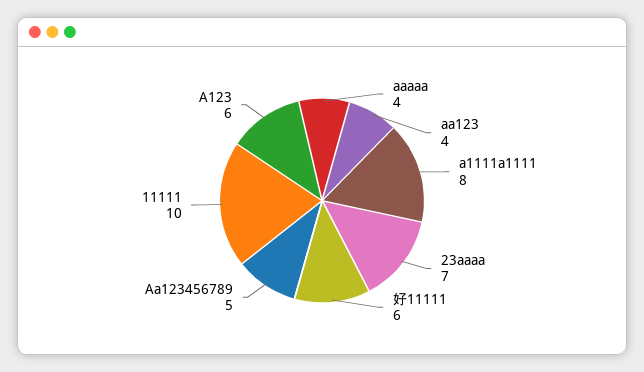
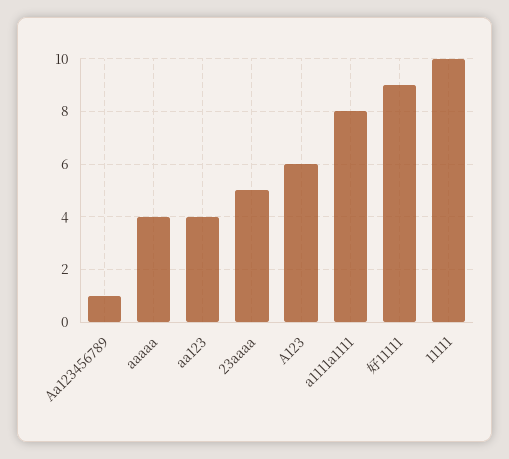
23aaaa: 7 -> 5
好11111: 6 -> 9
Aa123456789: 5 -> 1

